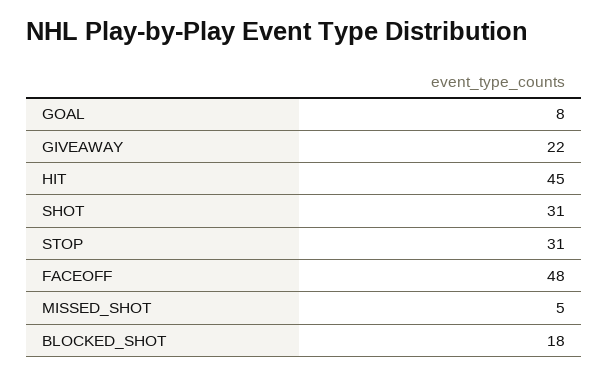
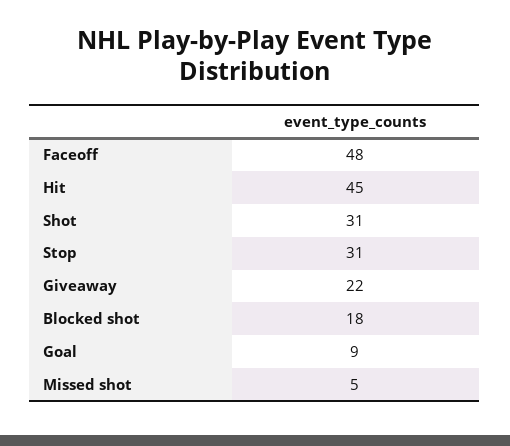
GOAL: 8 -> 9

